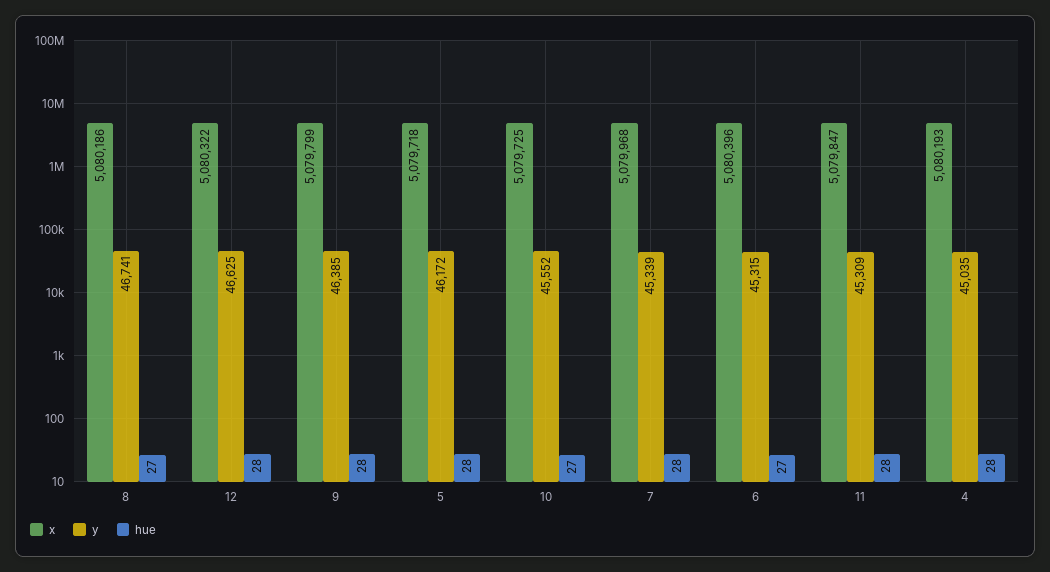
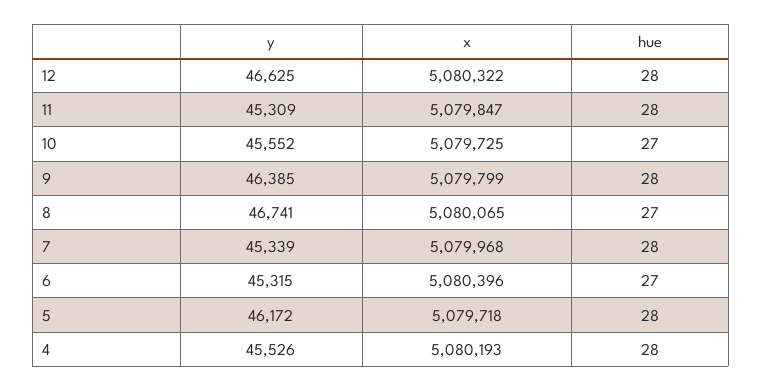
x, 8: 5080186 -> 5080065
y, 4: 45035 -> 45526

